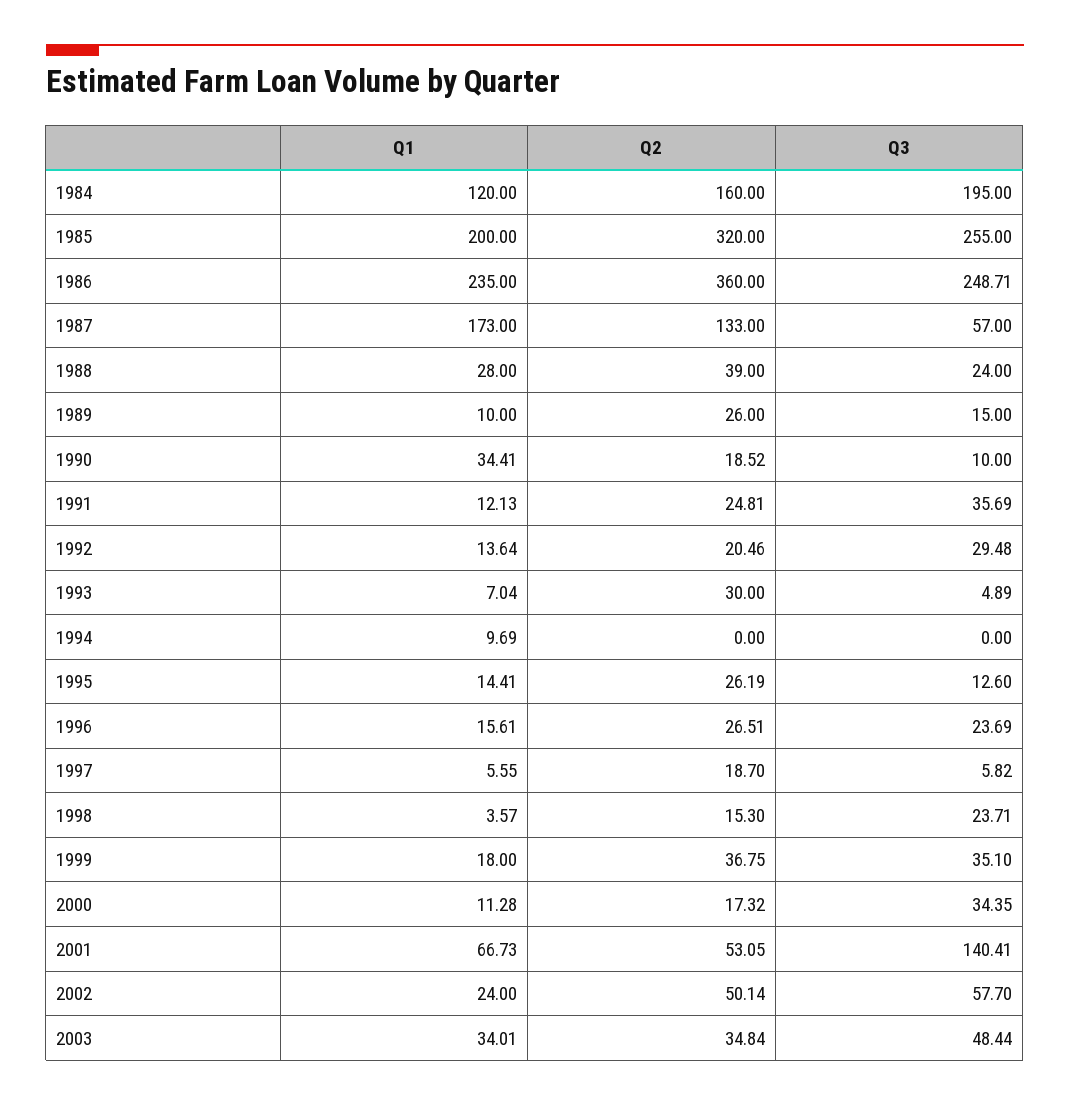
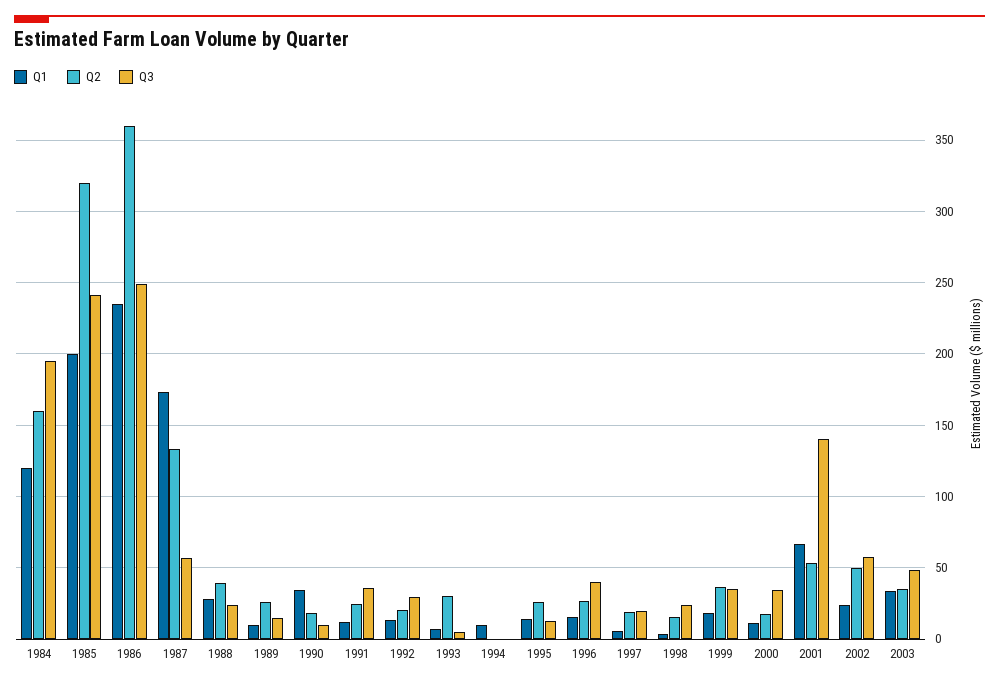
Q3, 1985: 255 -> 240
Q3, 1996: 23.69 -> 40
Q3, 1997: 5.82 -> 20

